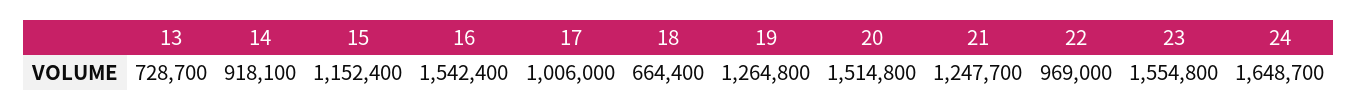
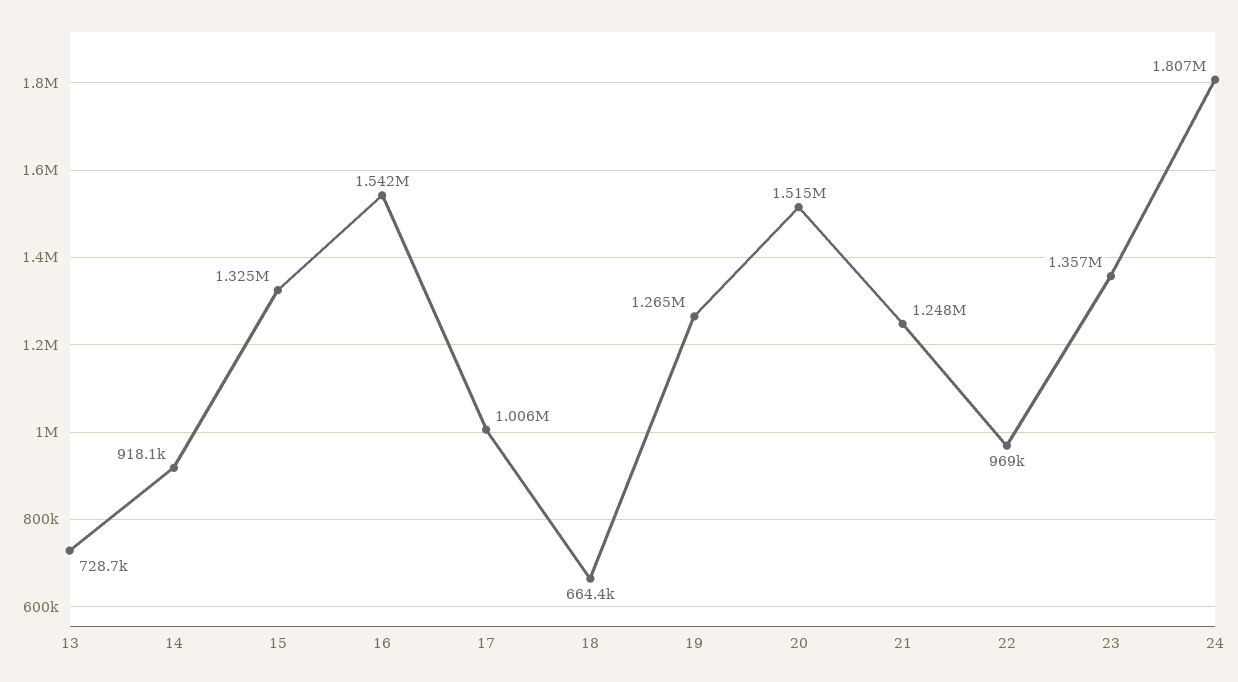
15: 1152400 -> 1325000
23: 1554800 -> 1357000
24: 1648700 -> 1807000

